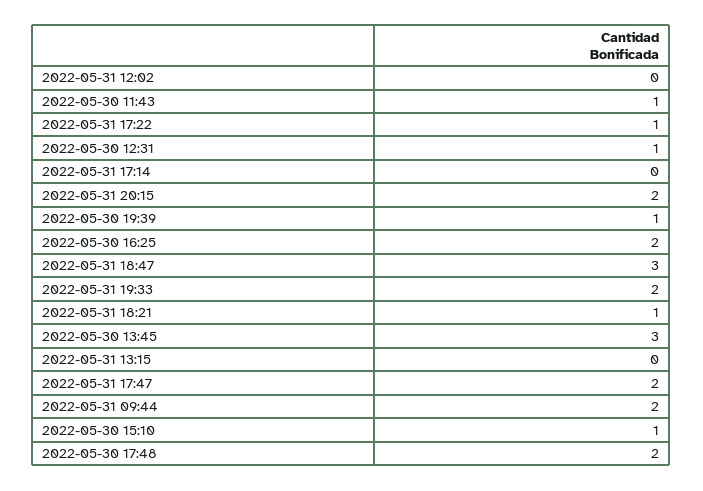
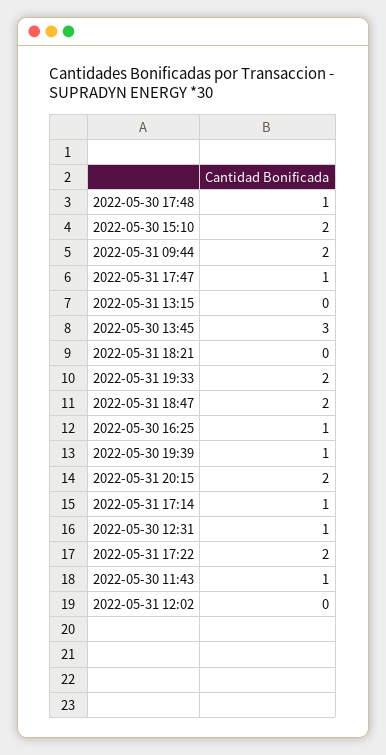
2022-05-31 17:22: 1 -> 2
2022-05-31 17:14: 0 -> 1
2022-05-30 16:25: 2 -> 1
2022-05-31 18:47: 3 -> 2
2022-05-31 18:21: 1 -> 0
2022-05-31 17:47: 2 -> 1
2022-05-30 15:10: 1 -> 2
2022-05-30 17:48: 2 -> 1

